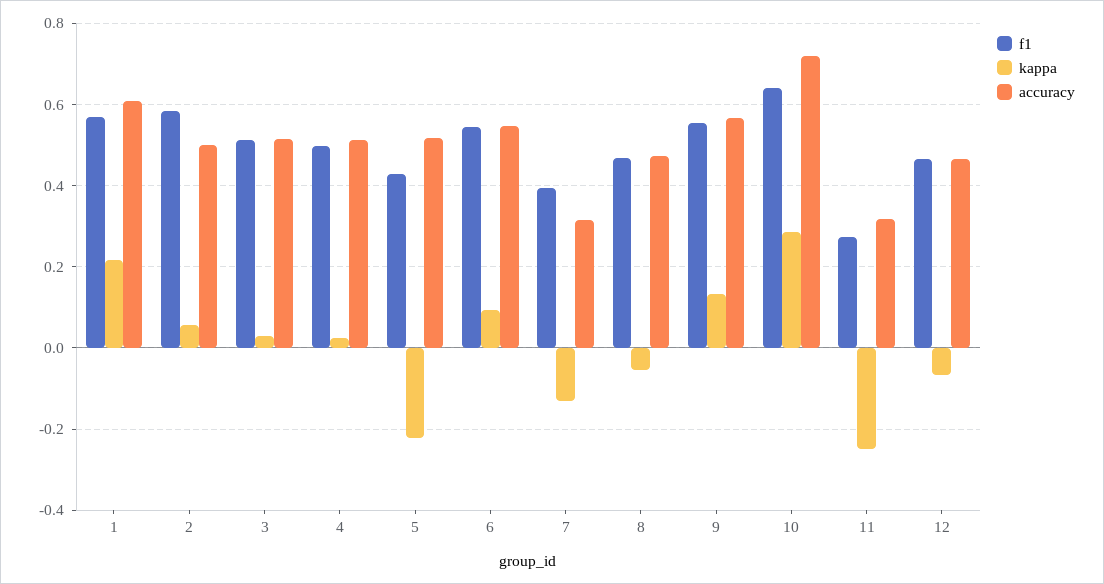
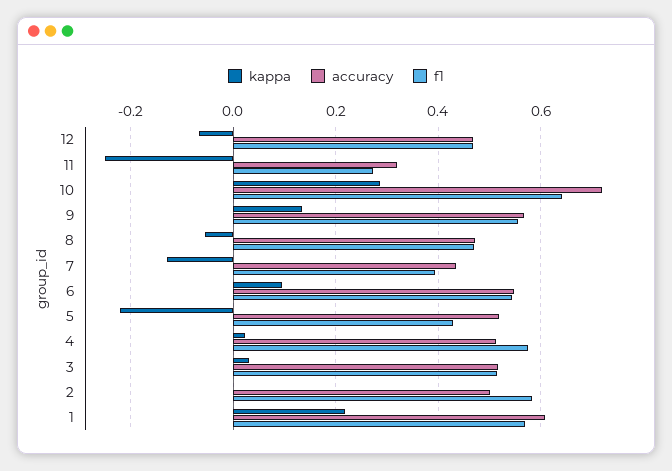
kappa, 2: 0.06 -> 0
f1, 4: 0.5 -> 0.58
accuracy, 7: 0.32 -> 0.44

